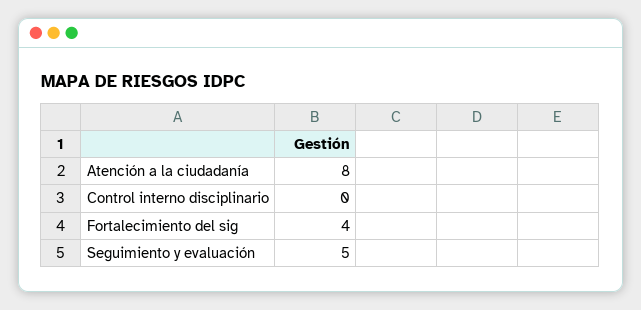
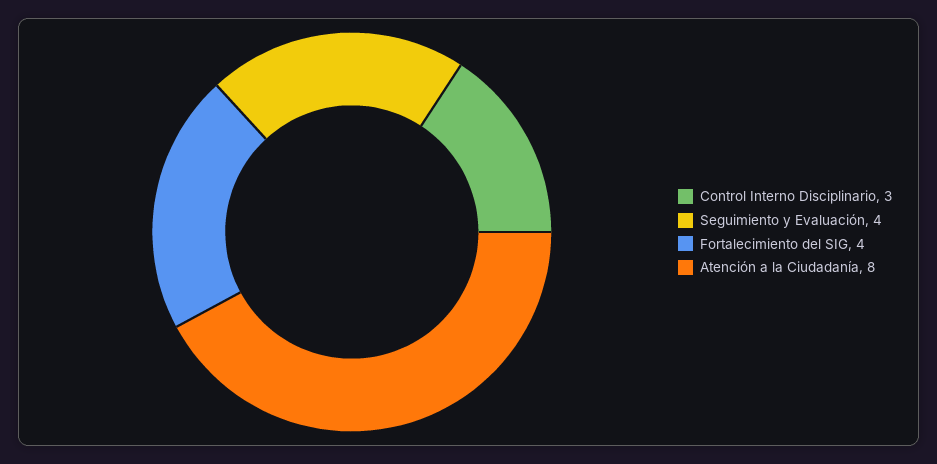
Control interno disciplinario: 0 -> 3
Seguimiento y evaluación: 5 -> 4

